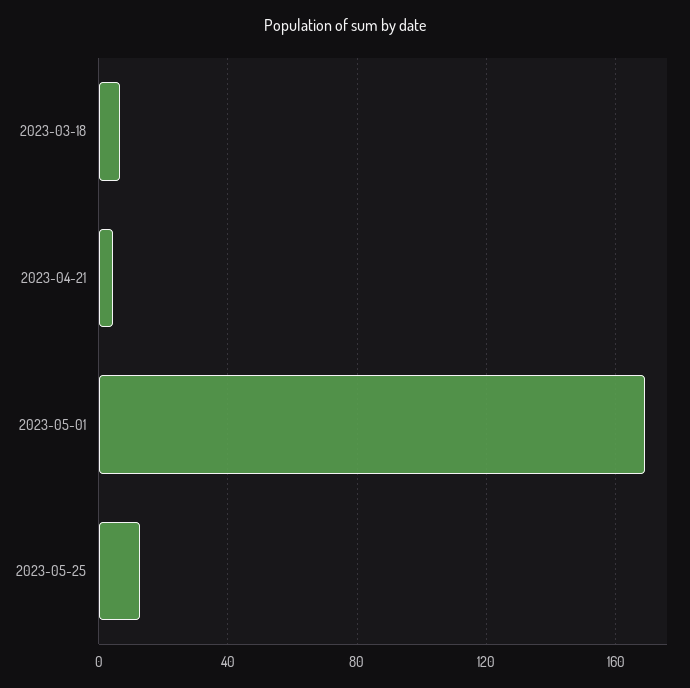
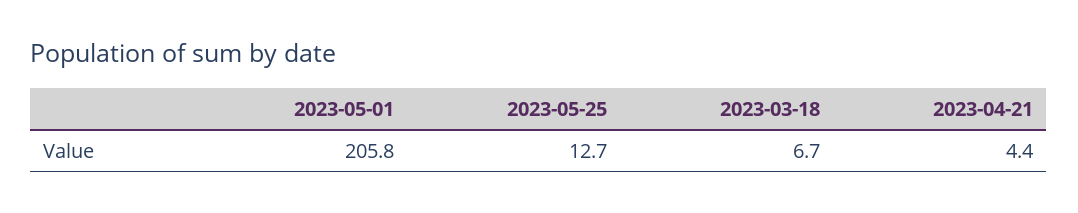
2023-05-01: 170 -> 205.8

